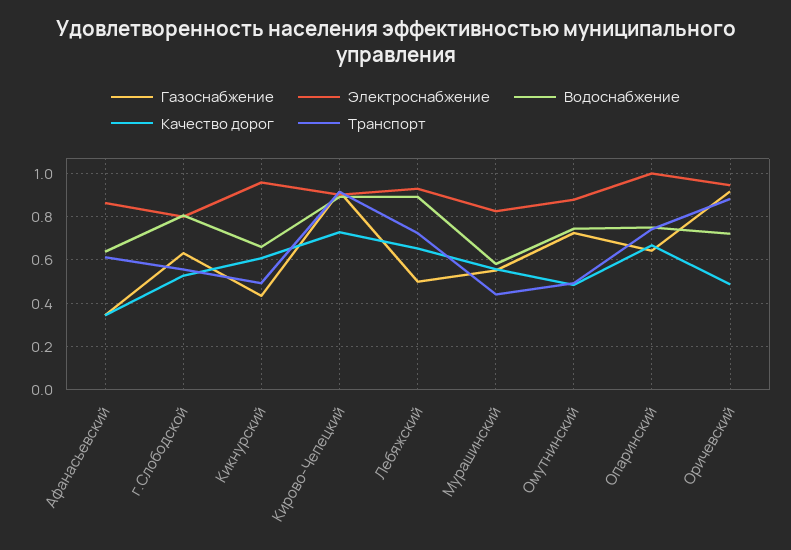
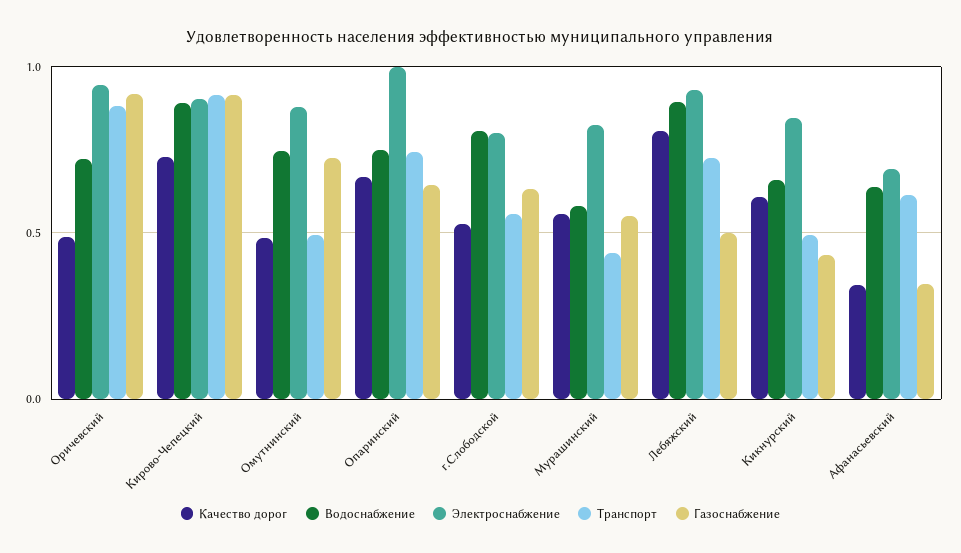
Электроснабжение, Афанасьевский: 0.85 -> 0.7
Электроснабжение, Кикнурский: 0.95 -> 0.85
Качество дорог, Лебяжский: 0.65 -> 0.8

